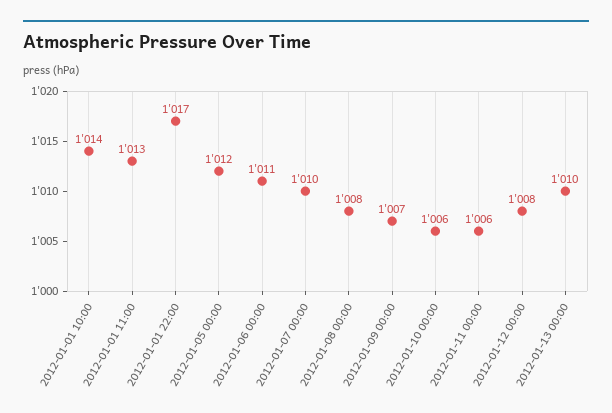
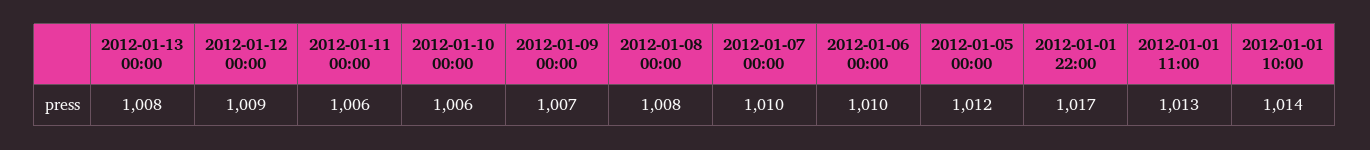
2012-01-06 00:00: 1011 -> 1010
2012-01-12 00:00: 1008 -> 1009
2012-01-13 00:00: 1010 -> 1008

